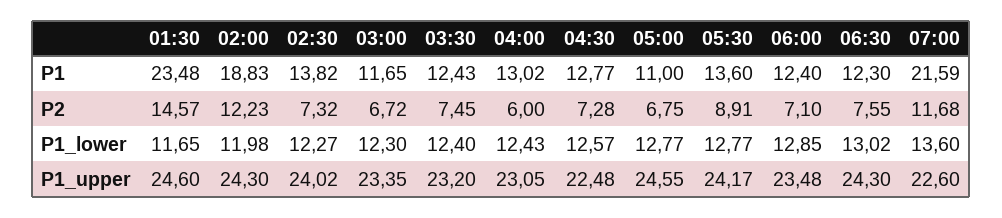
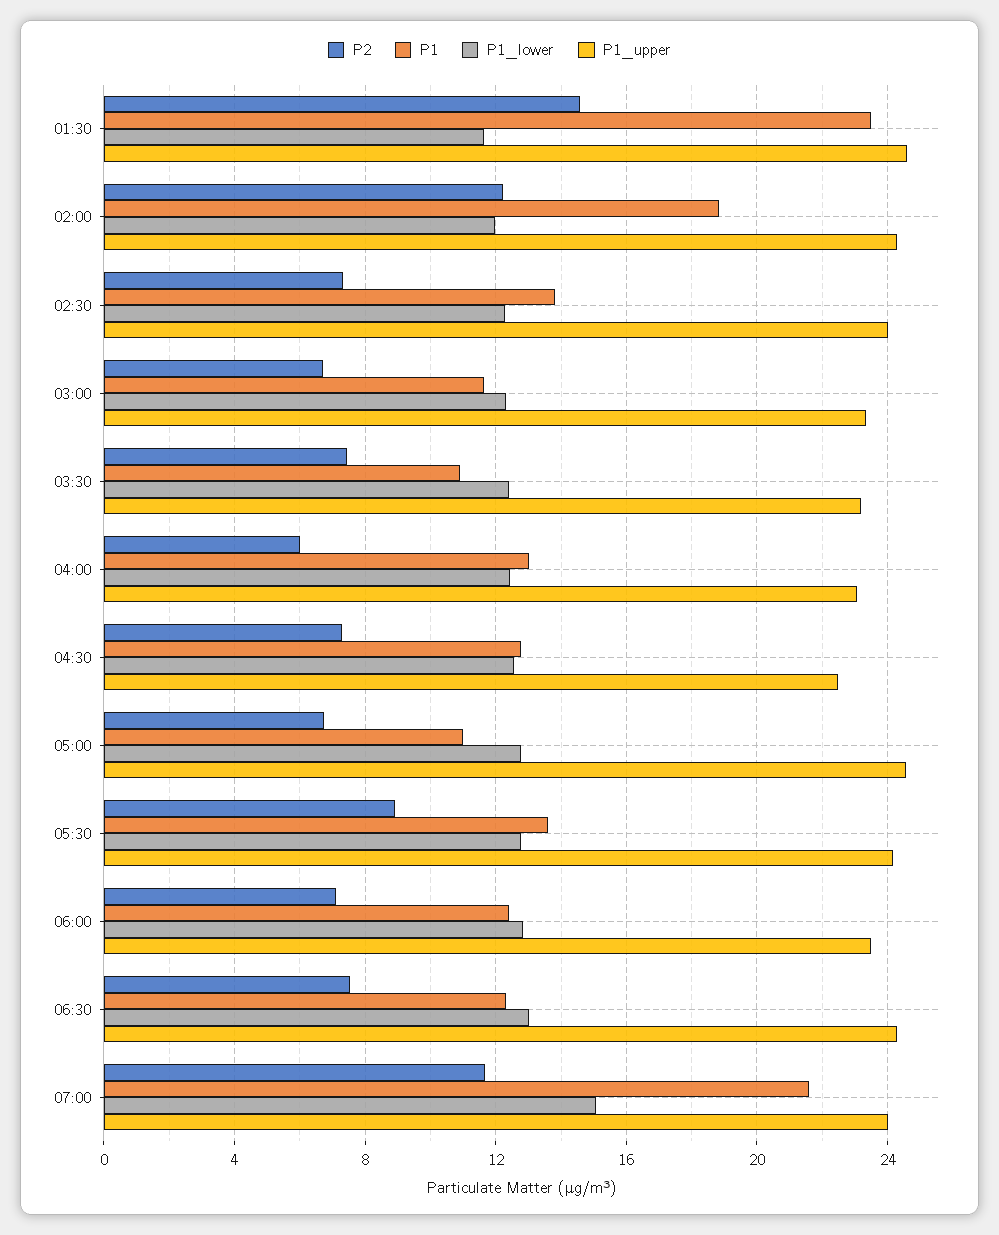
P1, 03:30: 12.43 -> 11
P1_lower, 07:00: 13.6 -> 15
P1_upper, 07:00: 22.6 -> 24

